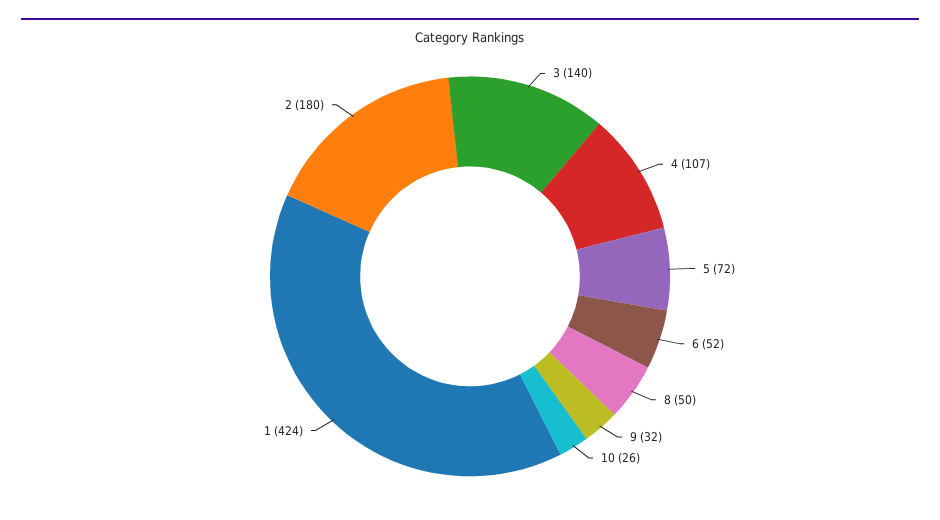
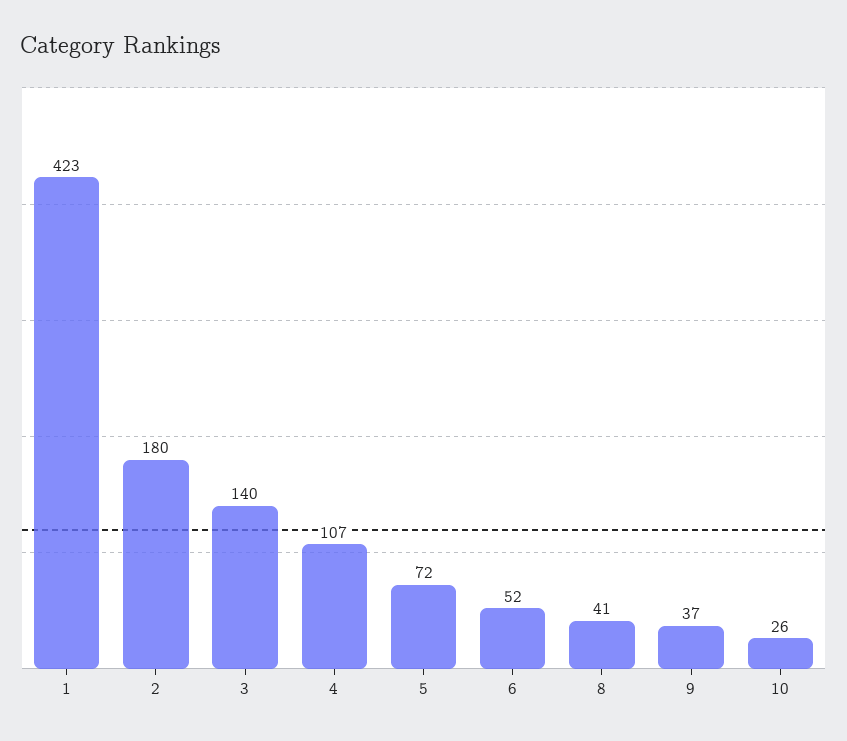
8: 50 -> 41
9: 32 -> 37
1: 424 -> 423

